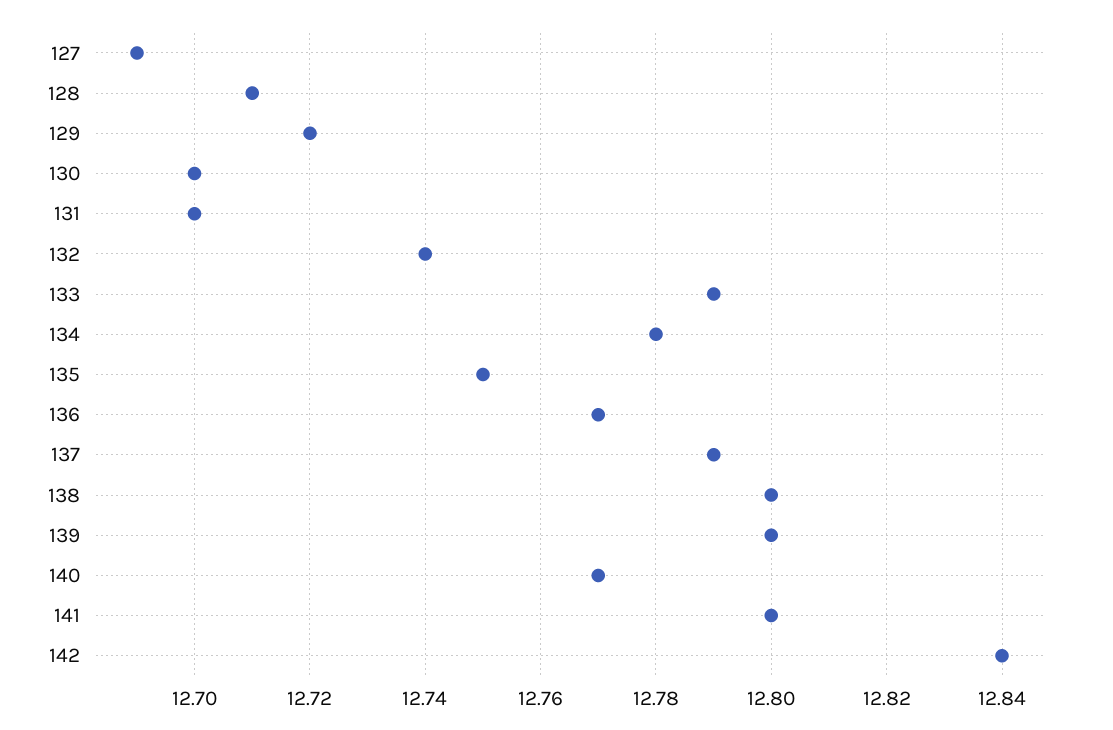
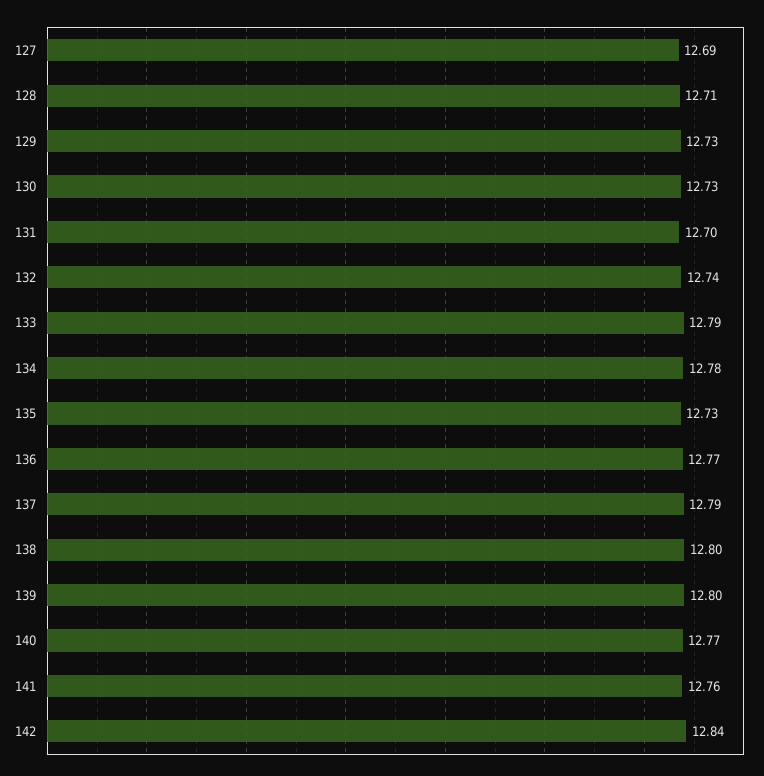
129: 12.72 -> 12.73
130: 12.7 -> 12.73
135: 12.75 -> 12.73
141: 12.8 -> 12.76

